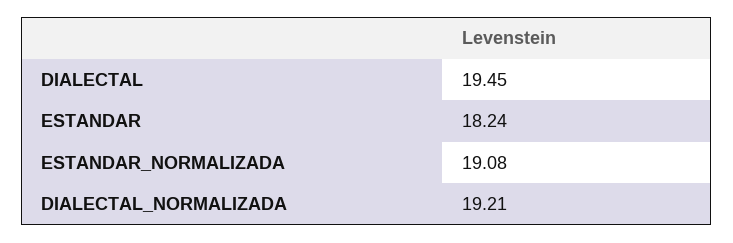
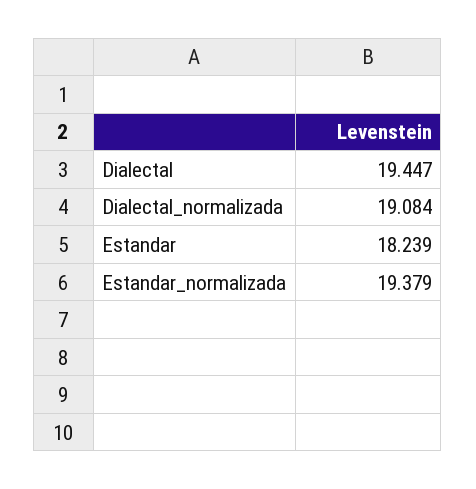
ESTANDAR_NORMALIZADA: 19.08 -> 19.379
DIALECTAL_NORMALIZADA: 19.21 -> 19.084

